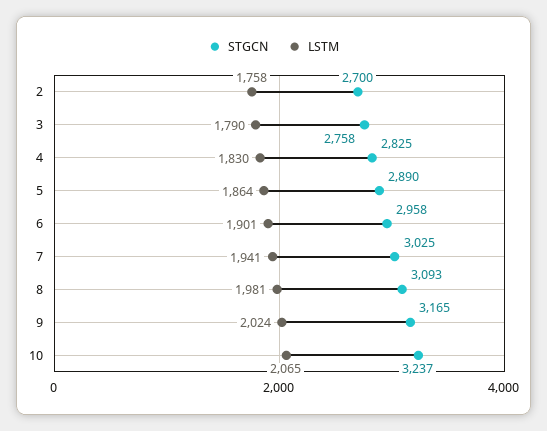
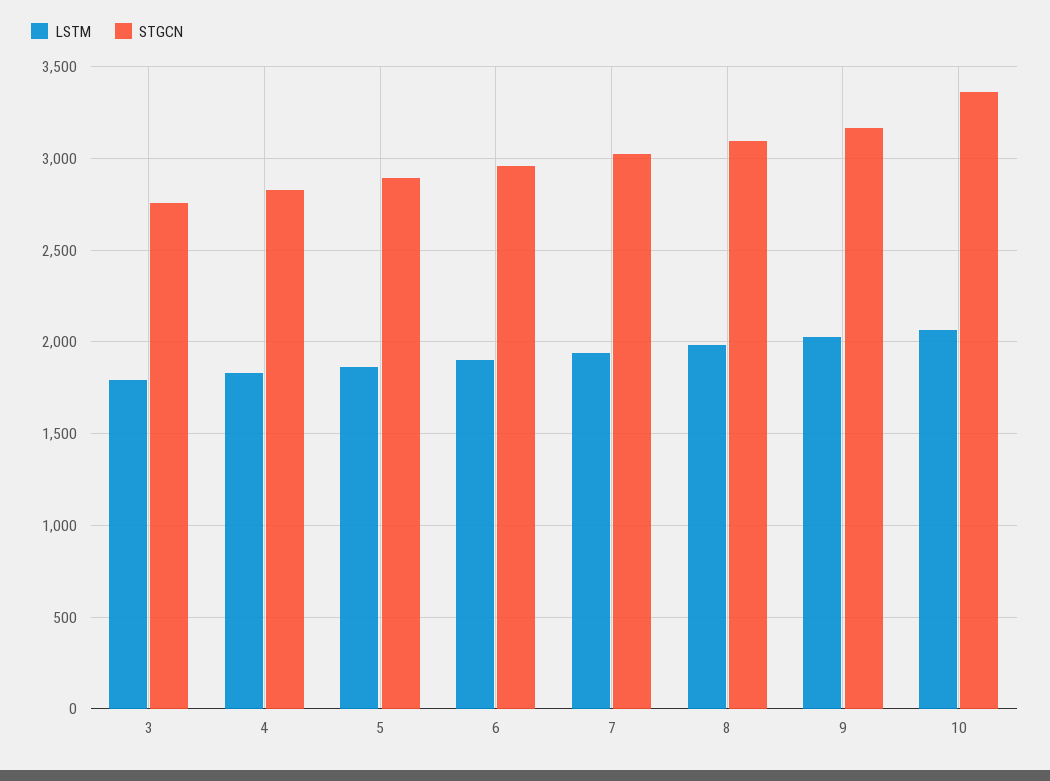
STGCN, 2: 2700 -> none
LSTM, 2: 1758 -> none
STGCN, 10: 3237 -> 3350

